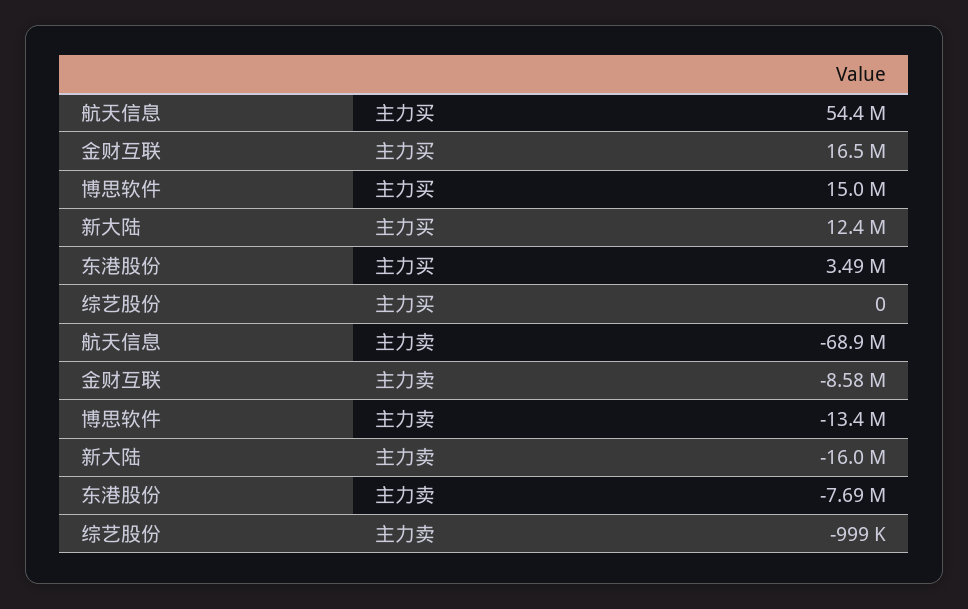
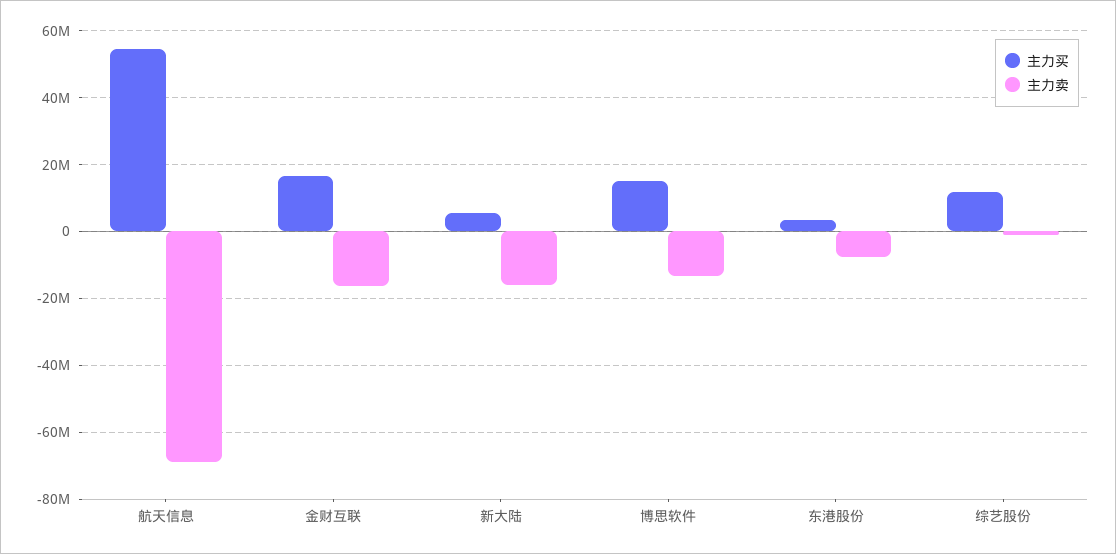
主力买, 新大陆: 12400000 -> 6000000
主力买, 综艺股份: 0 -> 12000000
主力卖, 金财互联: -8580000 -> -16000000

